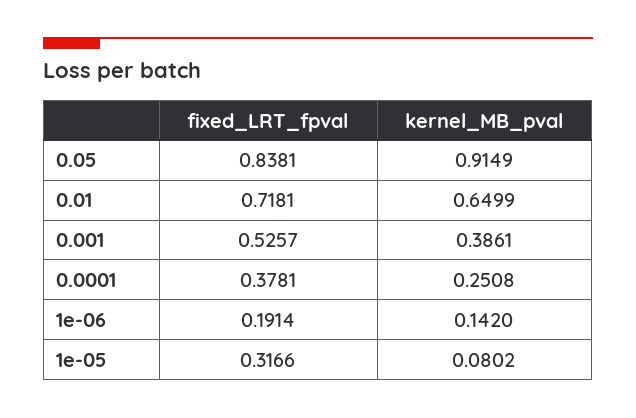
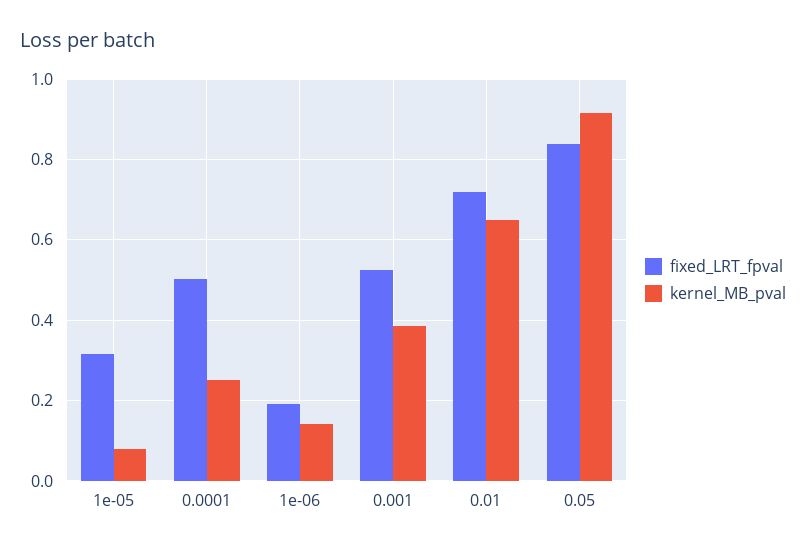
fixed_LRT_fpval, 0.0001: 0.3781 -> 0.5

